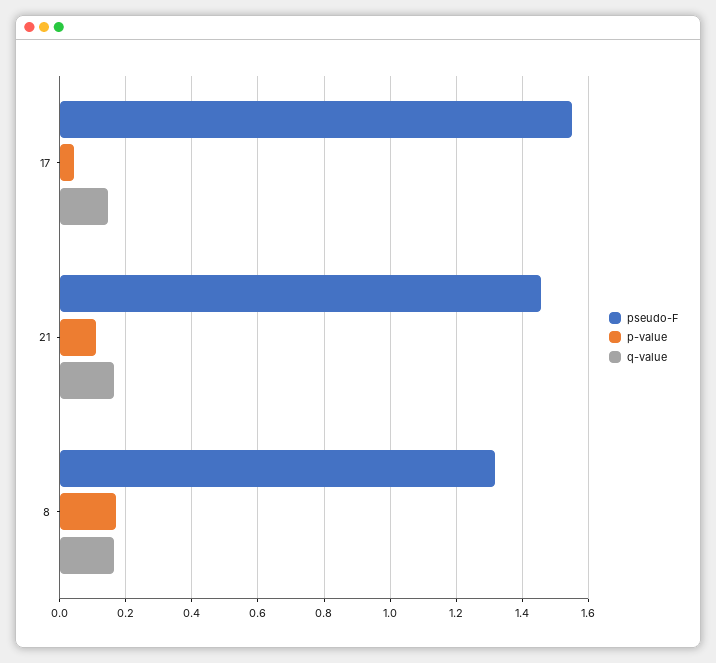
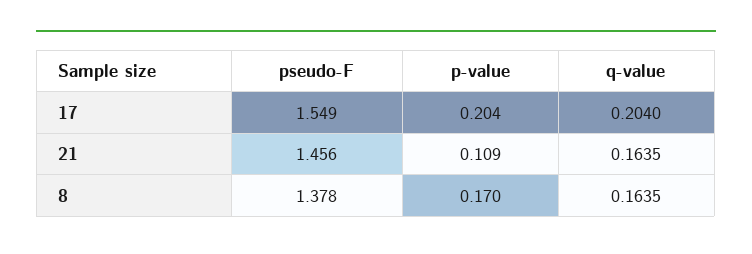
p-value, 17: 0.04 -> 0.204
q-value, 17: 0.14 -> 0.204
pseudo-F, 8: 1.32 -> 1.378

